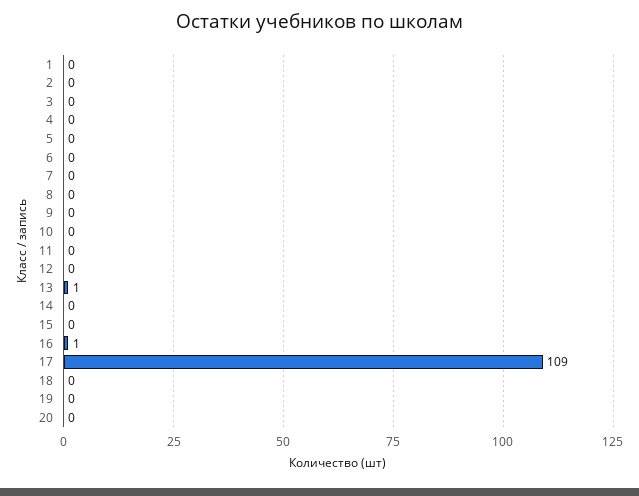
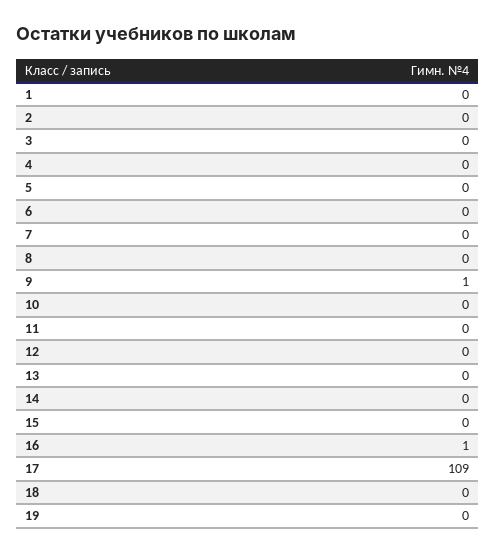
9: 0 -> 1
13: 1 -> 0
20: 0 -> none

